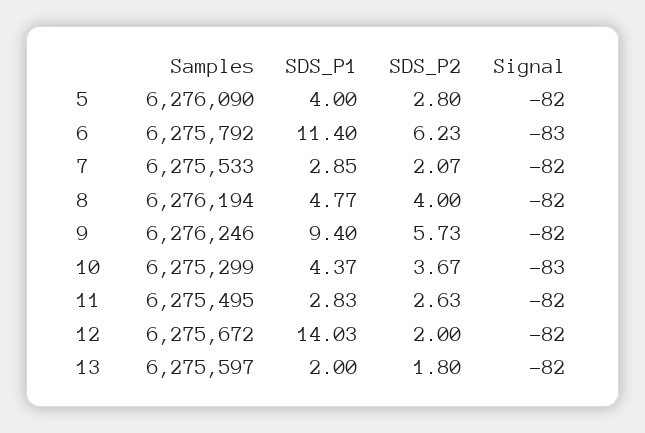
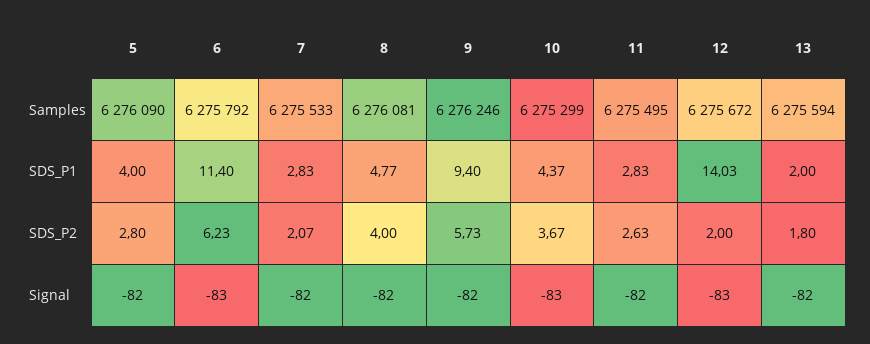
SDS_P1, 7: 2.85 -> 2.83
Samples, 8: 6276194 -> 6276081
Signal, 12: -82 -> -83
Samples, 13: 6275597 -> 6275594

